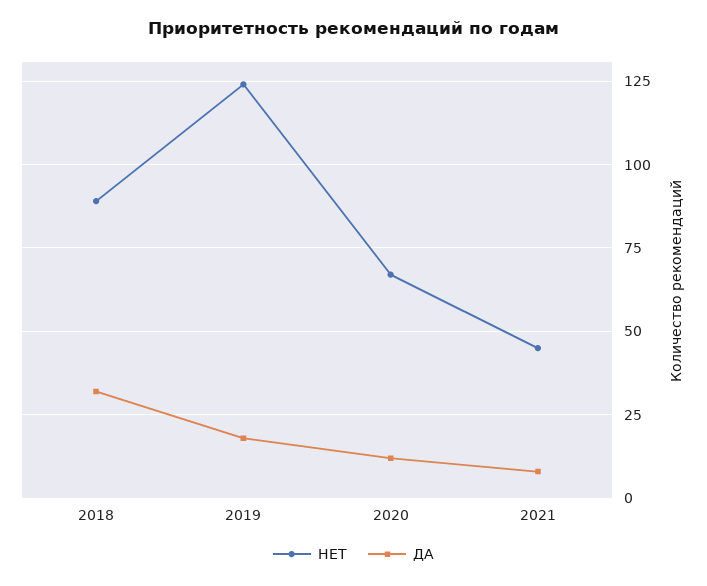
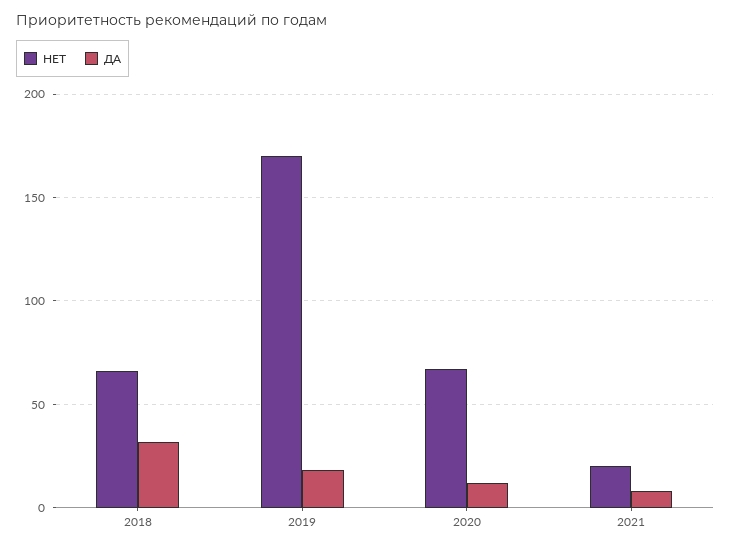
НЕТ, 2018: 90 -> 65
НЕТ, 2019: 125 -> 170
НЕТ, 2021: 45 -> 20

